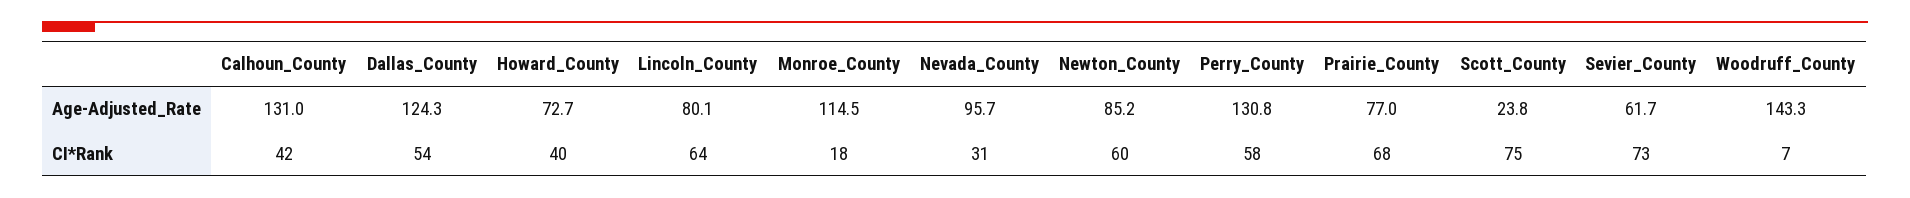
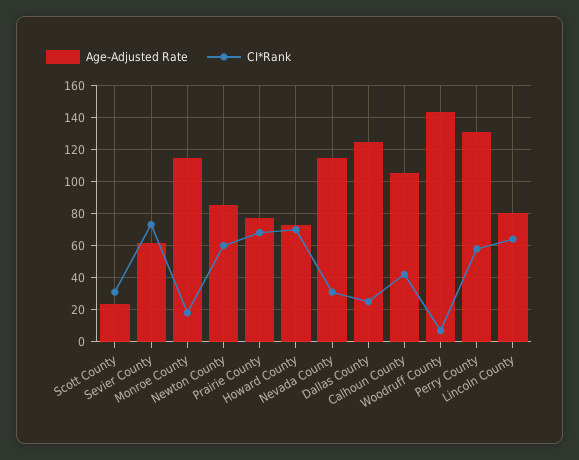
Age-Adjusted_Rate, Calhoun_County: 131 -> 105
Age-Adjusted_Rate, Nevada_County: 95.7 -> 115
CI*Rank, Dallas_County: 54 -> 25
CI*Rank, Howard_County: 40 -> 70
CI*Rank, Scott_County: 75 -> 30

